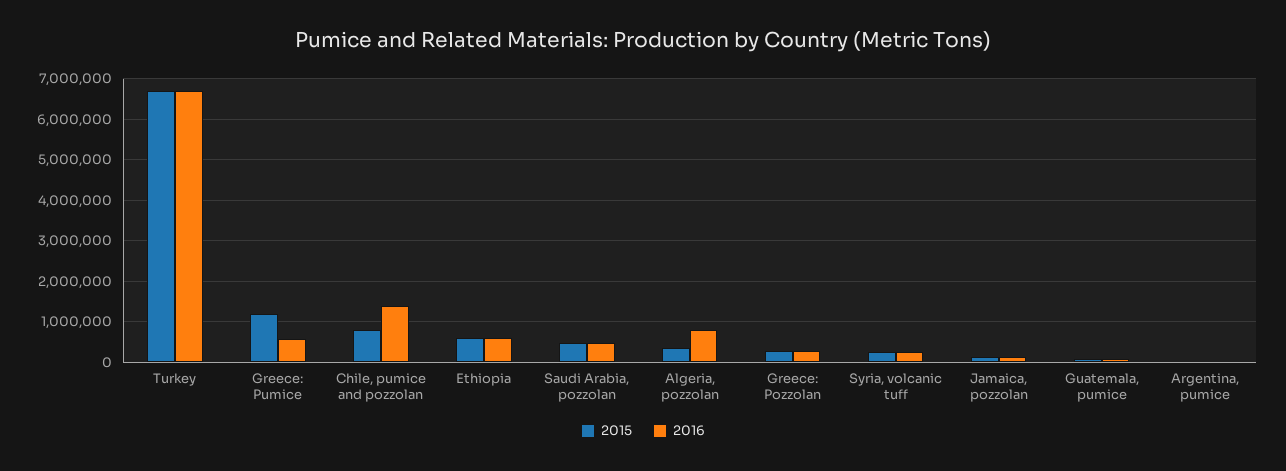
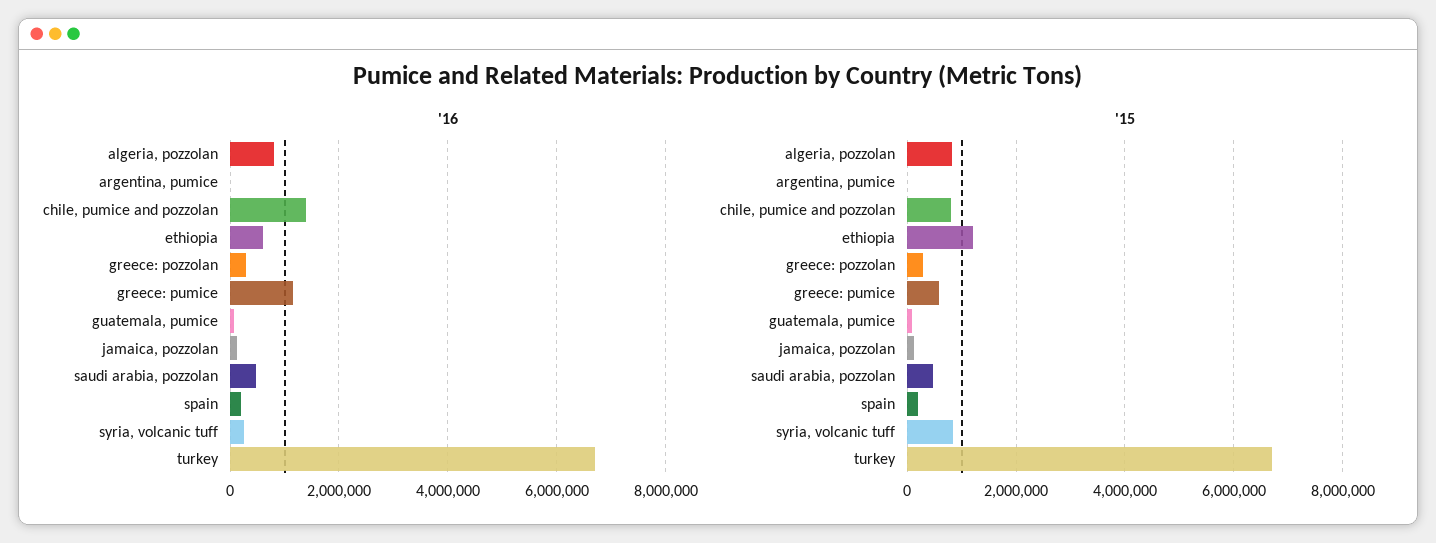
2015, Greece: Pumice: 1200000 -> 600000
2016, Greece: Pumice: 600000 -> 1200000
2015, Ethiopia: 600000 -> 1200000
2015, Algeria, pozzolan: 400000 -> 800000
2015, Syria, volcanic tuff: 200000 -> 800000
2016, spain: none -> 200000
2015, spain: none -> 200000

